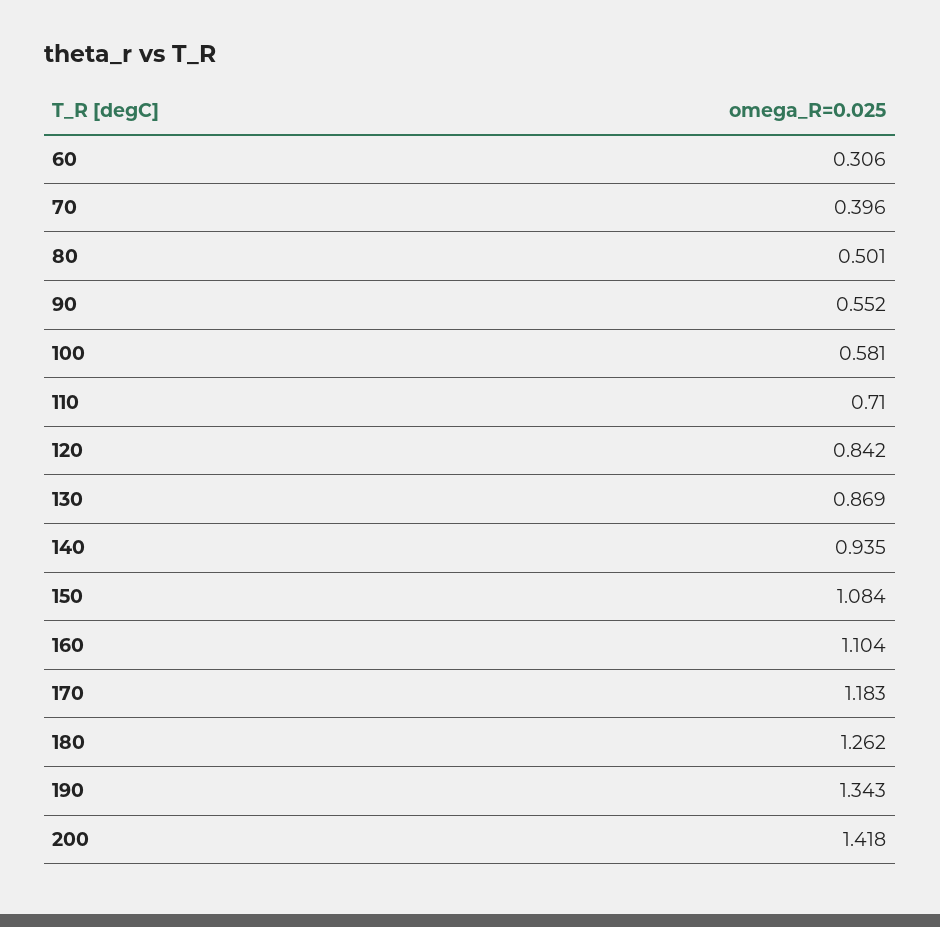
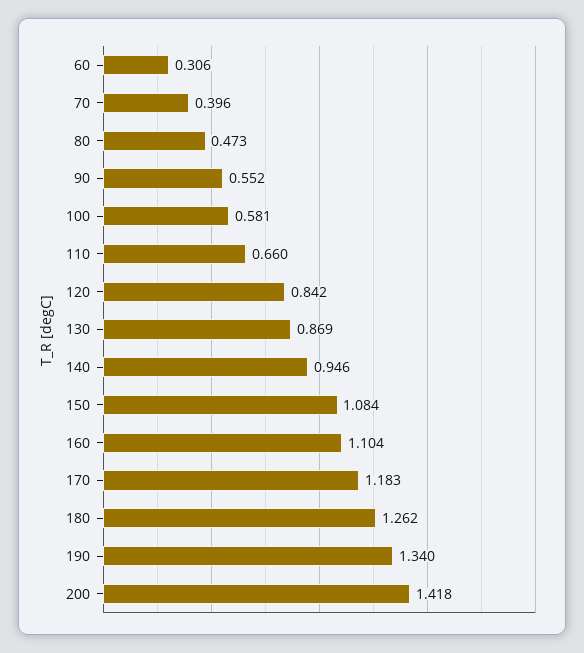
80: 0.501 -> 0.473
110: 0.71 -> 0.66
140: 0.935 -> 0.946
190: 1.343 -> 1.34

